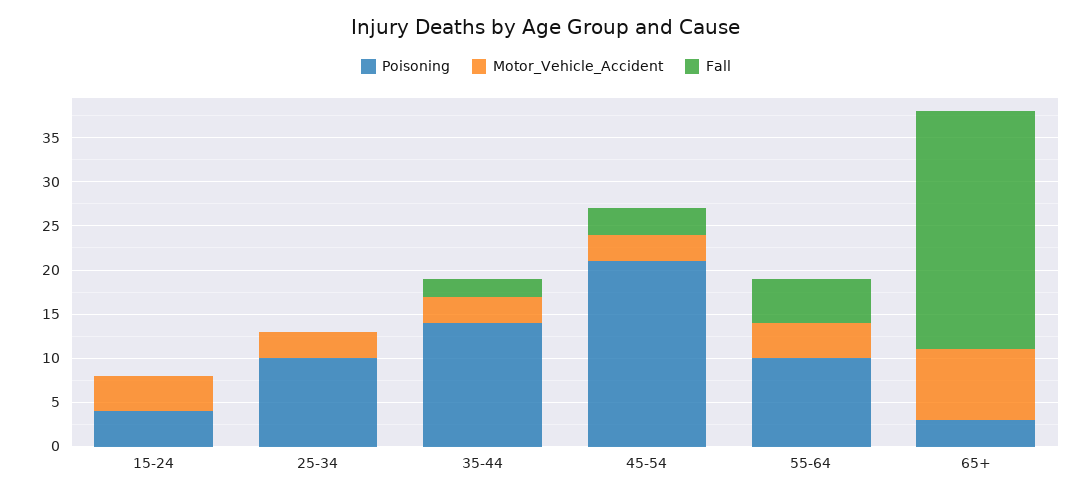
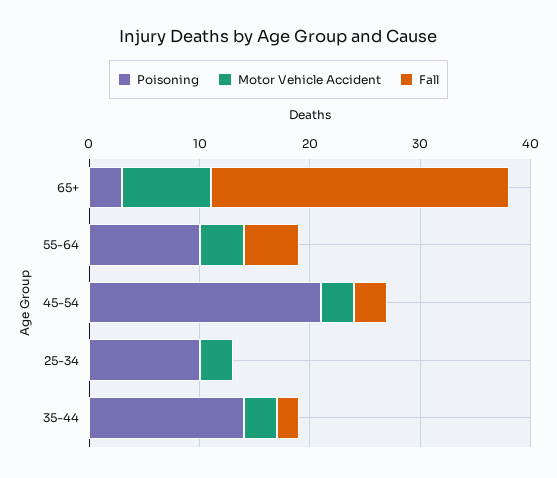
Poisoning, 15-24: 4 -> none
Motor_Vehicle_Accident, 15-24: 4 -> none
Fall, 15-24: 0 -> none

